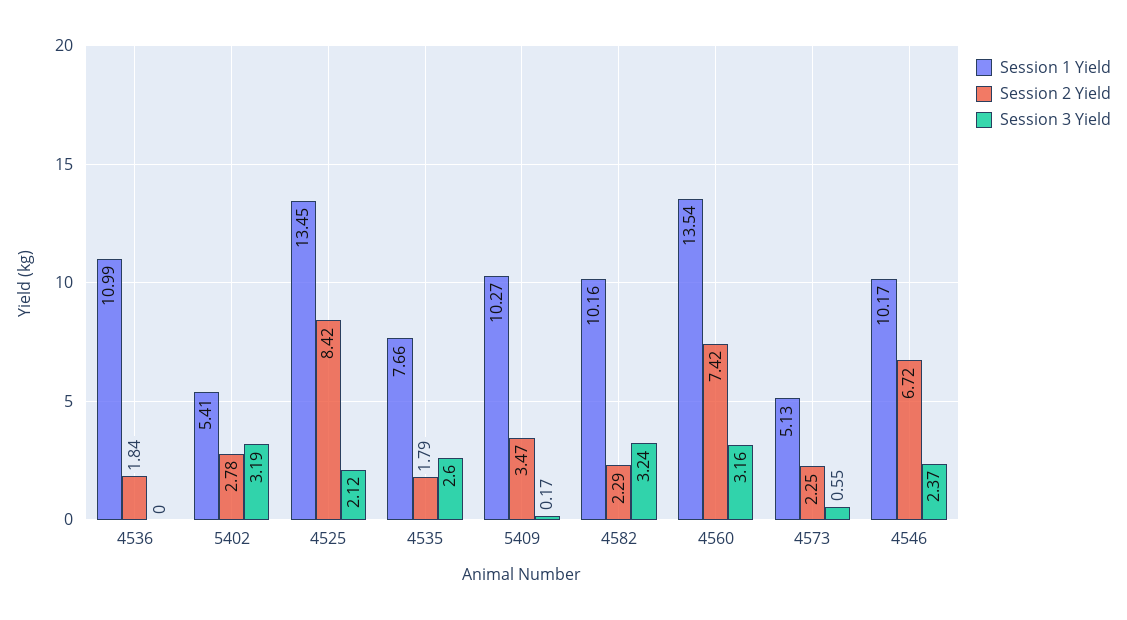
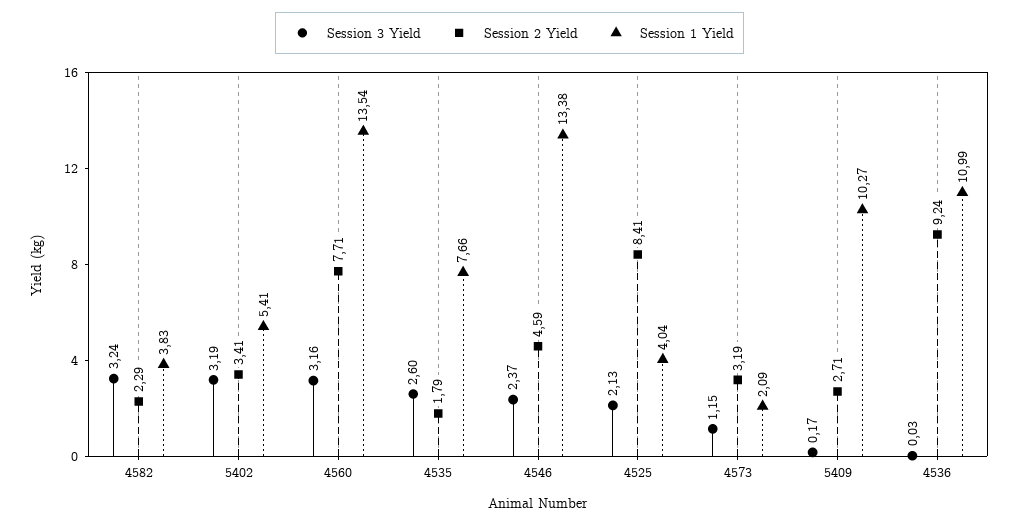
Session 2 Yield, 4536: 1.84 -> 9.24
Session 3 Yield, 4536: 0 -> 0.03
Session 2 Yield, 5402: 2.78 -> 3.41
Session 1 Yield, 4525: 13.45 -> 4.04
Session 2 Yield, 4525: 8.42 -> 8.41
Session 3 Yield, 4525: 2.12 -> 2.13
Session 2 Yield, 5409: 3.47 -> 2.71
Session 1 Yield, 4582: 10.16 -> 3.83
Session 2 Yield, 4560: 7.42 -> 7.71
Session 1 Yield, 4573: 5.13 -> 2.09
Session 2 Yield, 4573: 2.25 -> 3.19
Session 3 Yield, 4573: 0.55 -> 1.15
Session 1 Yield, 4546: 10.17 -> 13.38
Session 2 Yield, 4546: 6.72 -> 4.59

